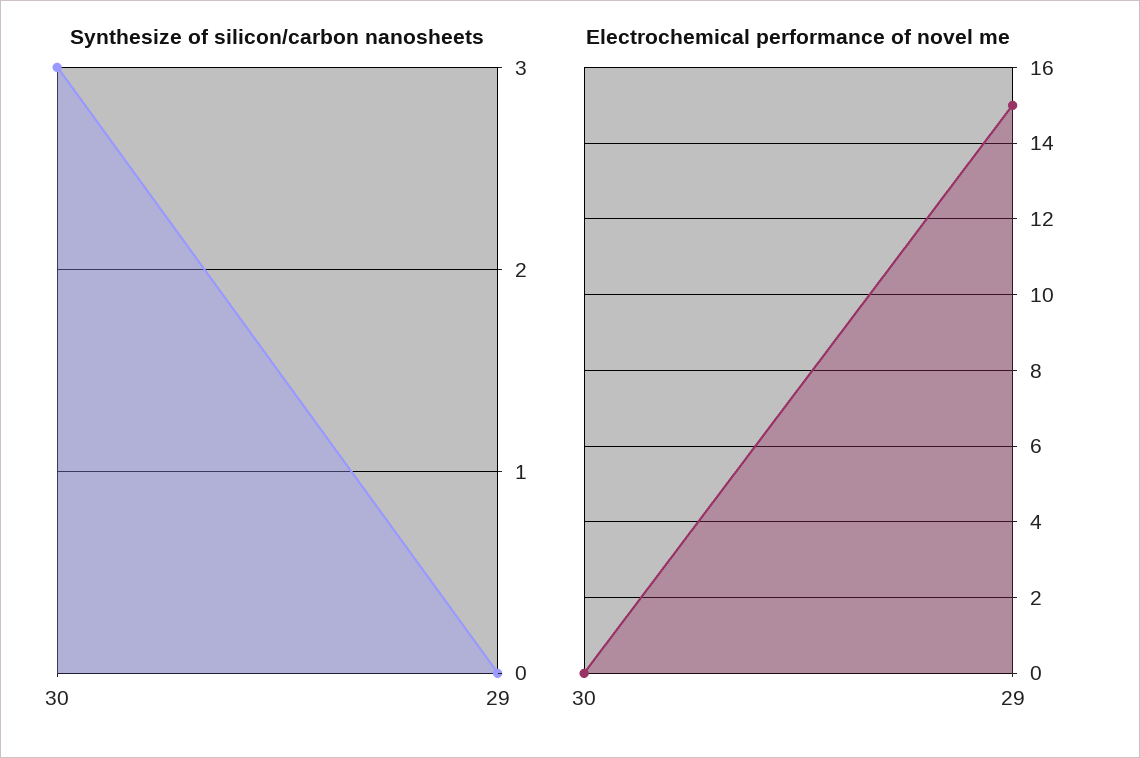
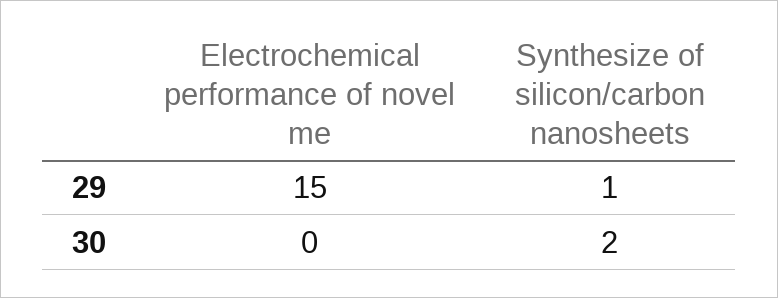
Synthesize of silicon/carbon nanosheets, 30: 3 -> 2
Synthesize of silicon/carbon nanosheets, 29: 0 -> 1

